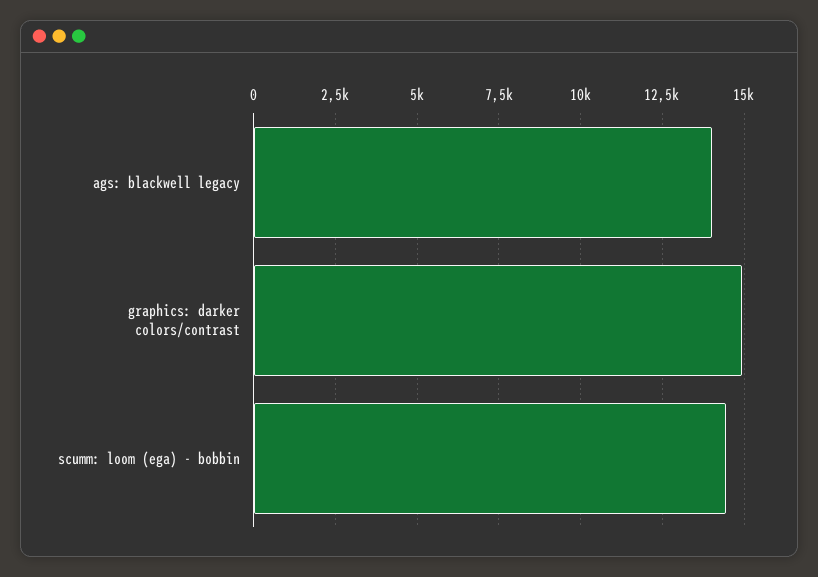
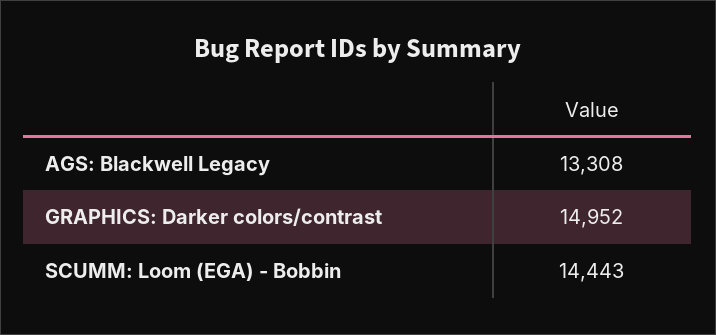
ags: blackwell legacy: 14000 -> 13308

